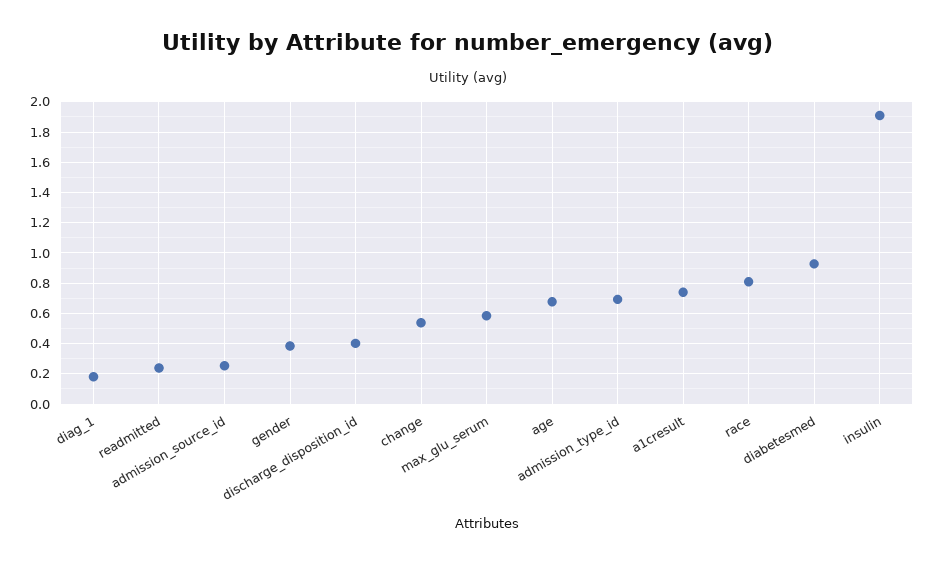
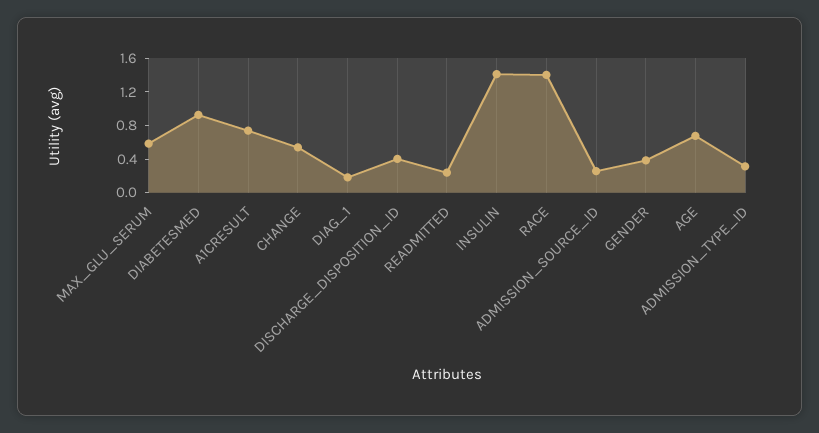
admission_type_id: 0.7 -> 0.3
race: 0.8 -> 1.4
insulin: 1.9 -> 1.4

